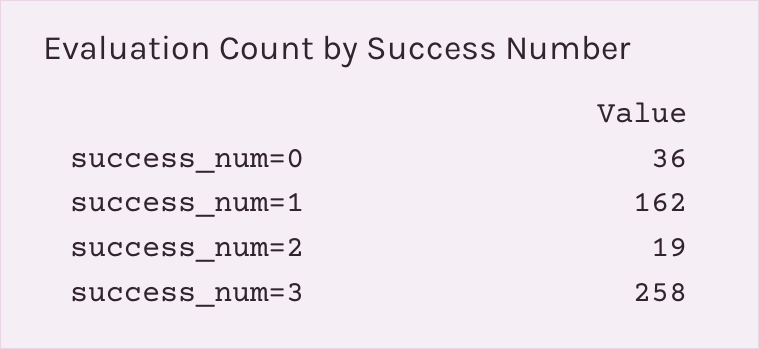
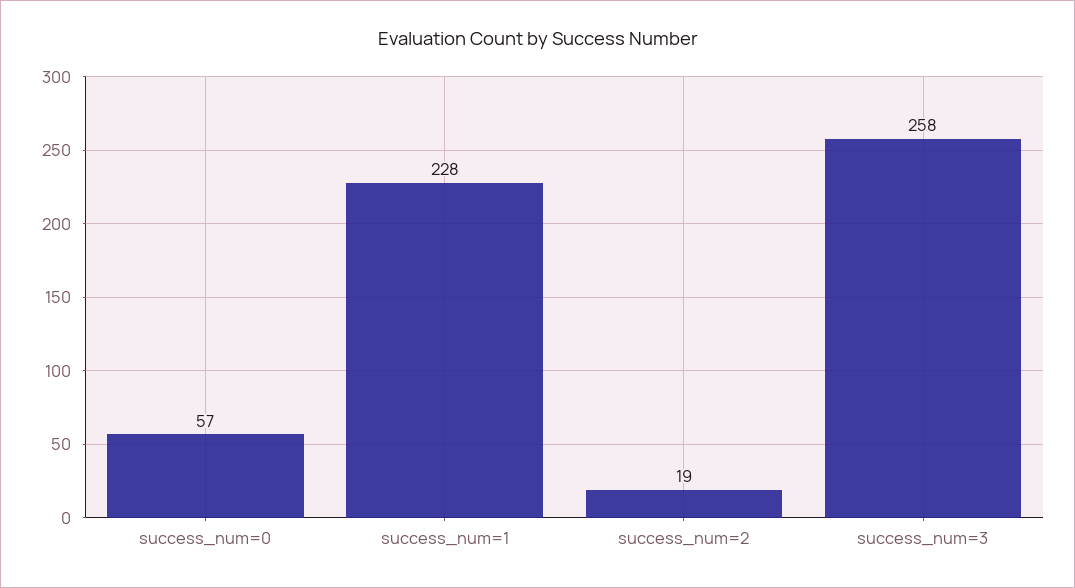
success_num=0: 36 -> 57
success_num=1: 162 -> 228

